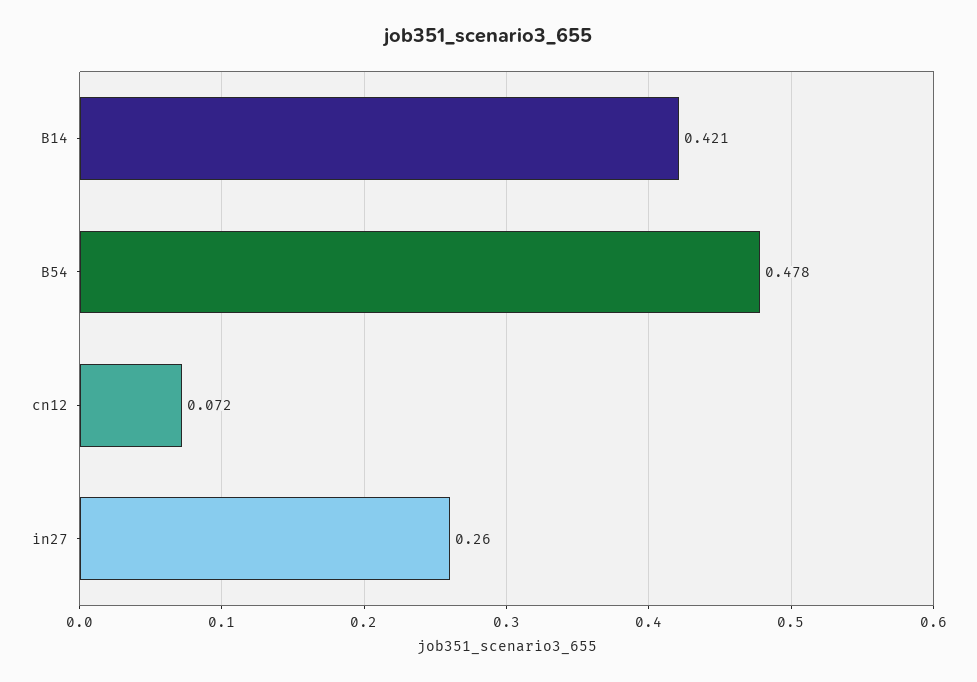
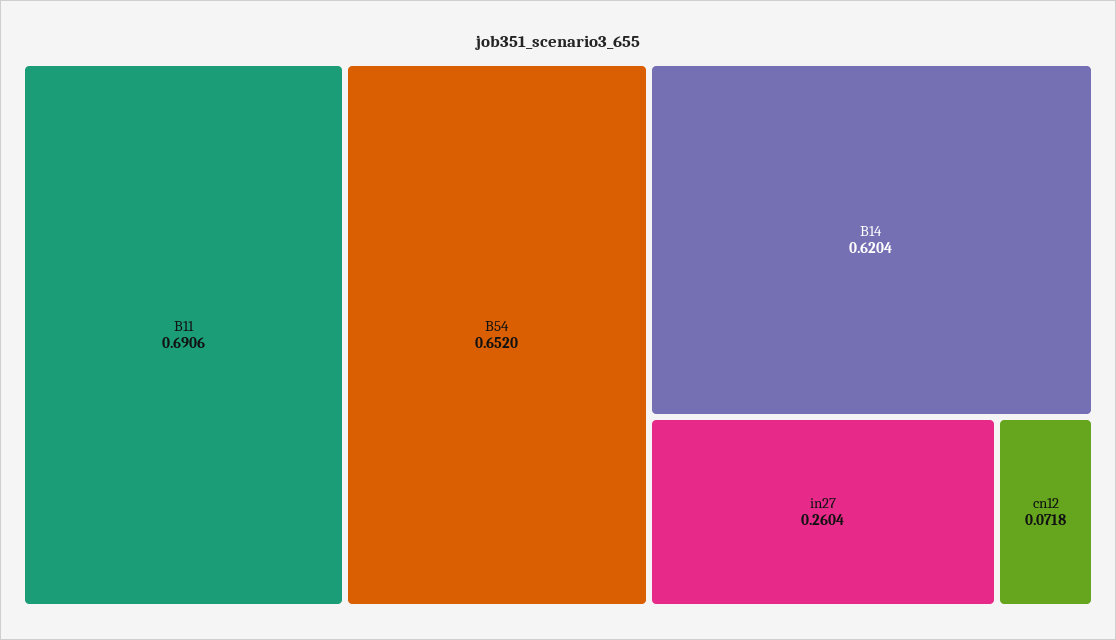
B14: 0.421 -> 0.6204
B54: 0.478 -> 0.652
B11: none -> 0.6906

